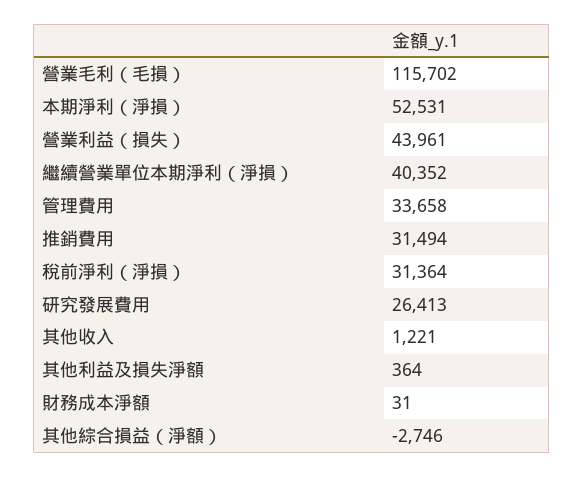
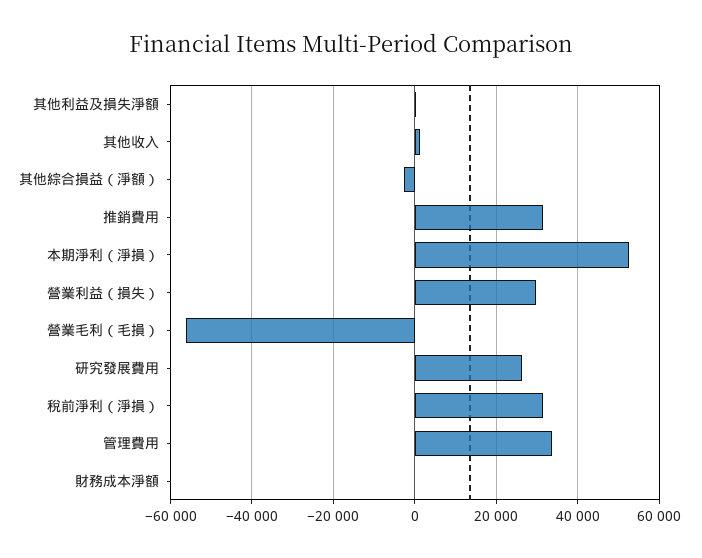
營業毛利（毛損）: 115702 -> -56000
營業利益（損失）: 43961 -> 30000
繼續營業單位本期淨利（淨損）: 40352 -> none

